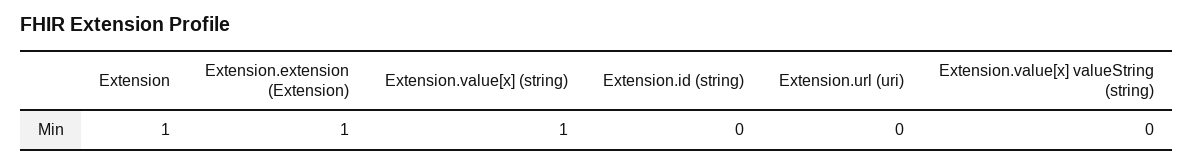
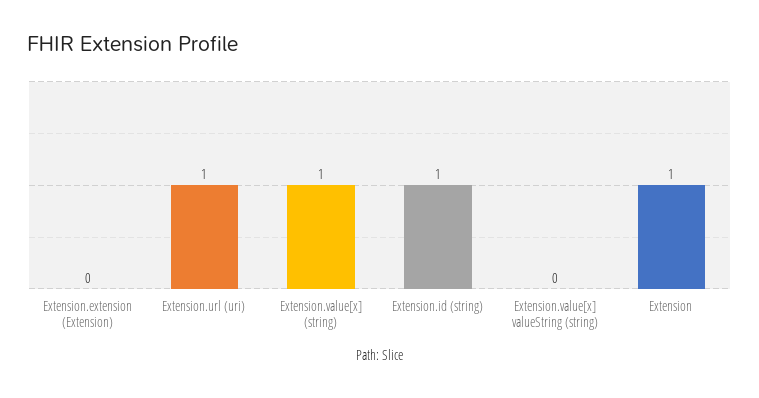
Extension.extension (Extension): 1 -> 0
Extension.id (string): 0 -> 1
Extension.url (uri): 0 -> 1

